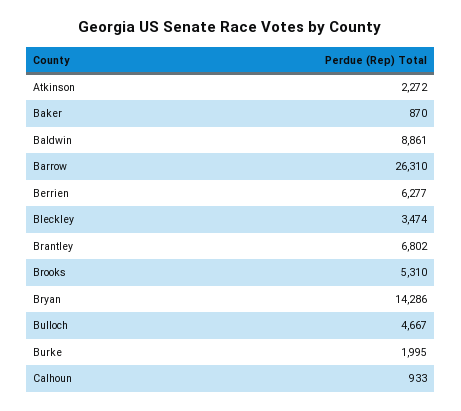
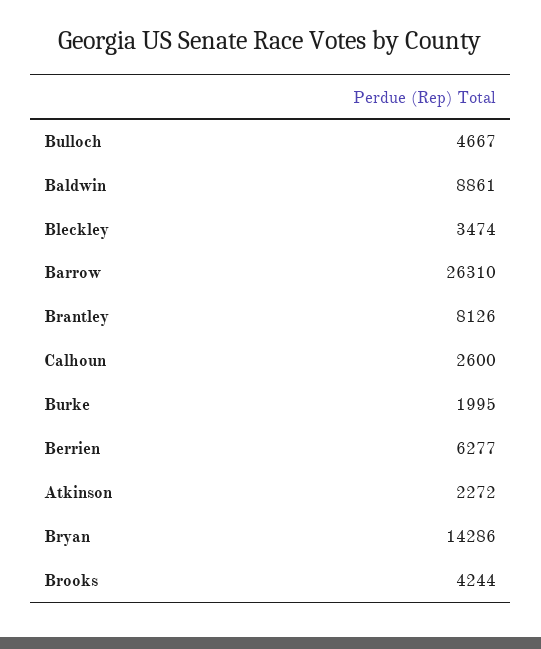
Baker: 870 -> none
Brantley: 6802 -> 8126
Brooks: 5310 -> 4244
Calhoun: 933 -> 2600

